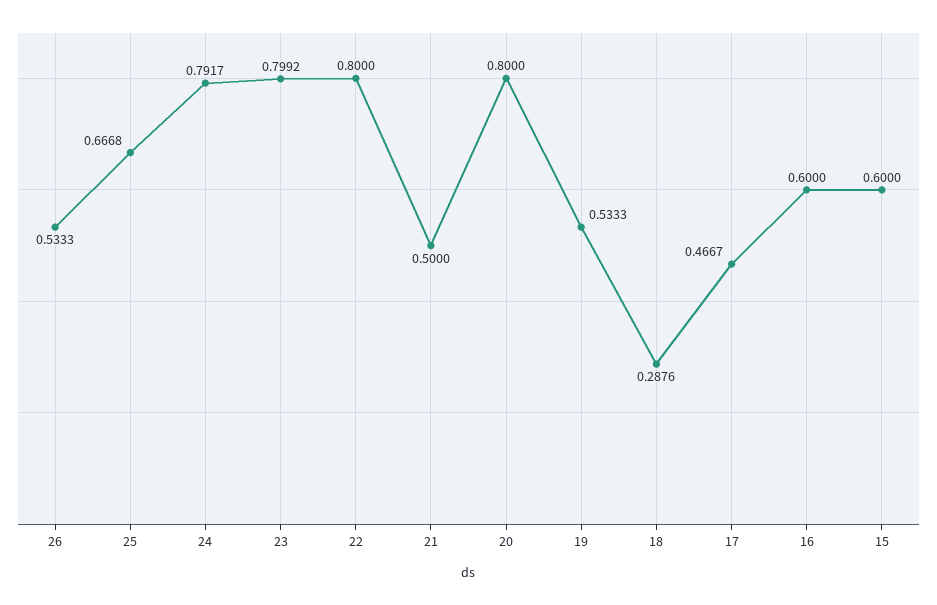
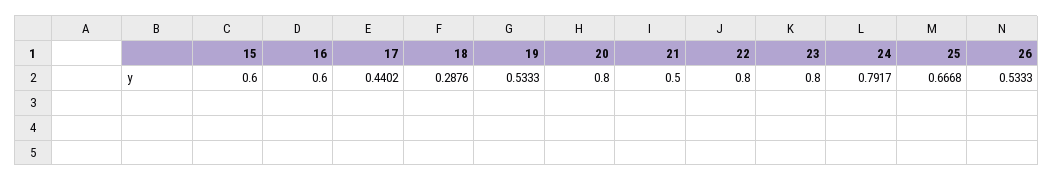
23: 0.7992 -> 0.8
17: 0.4667 -> 0.4402

